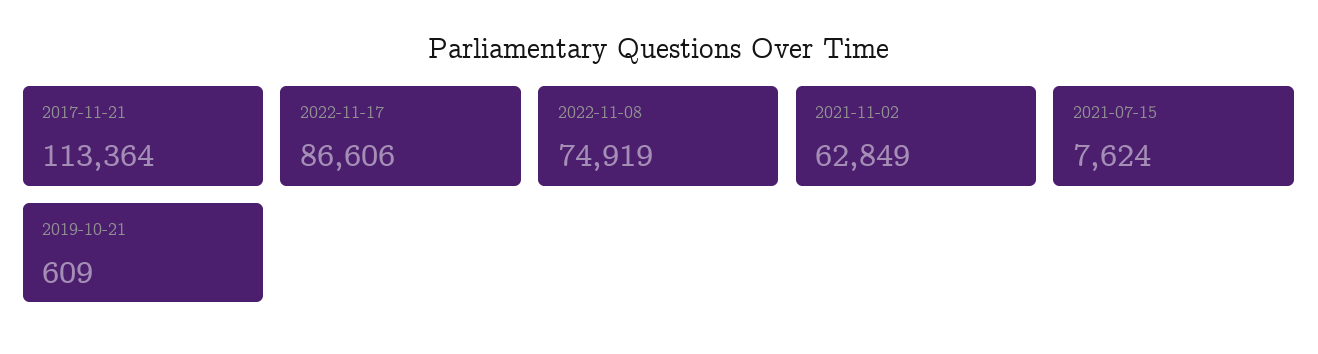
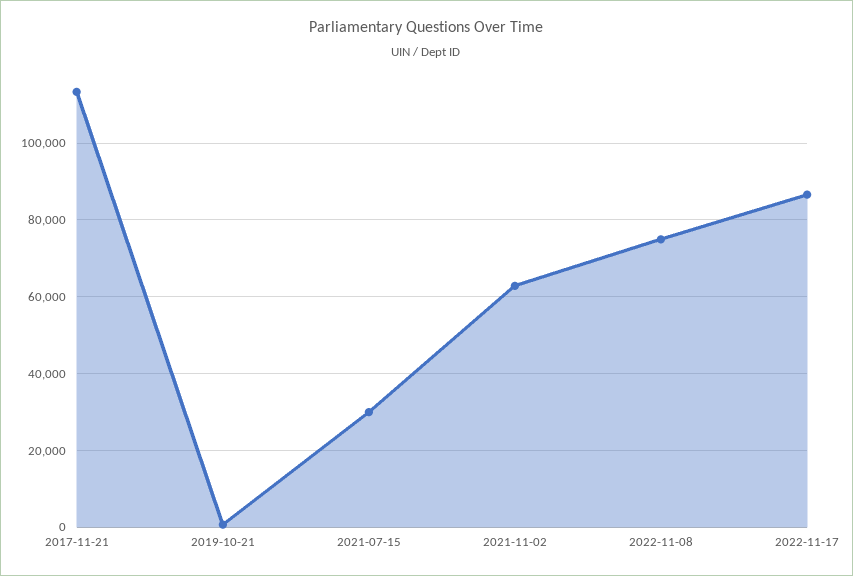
2021-07-15: 7624 -> 30000

